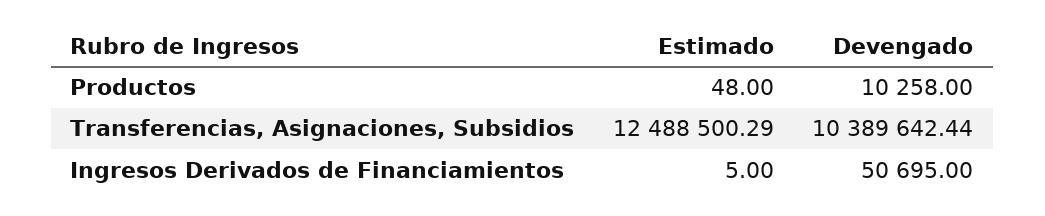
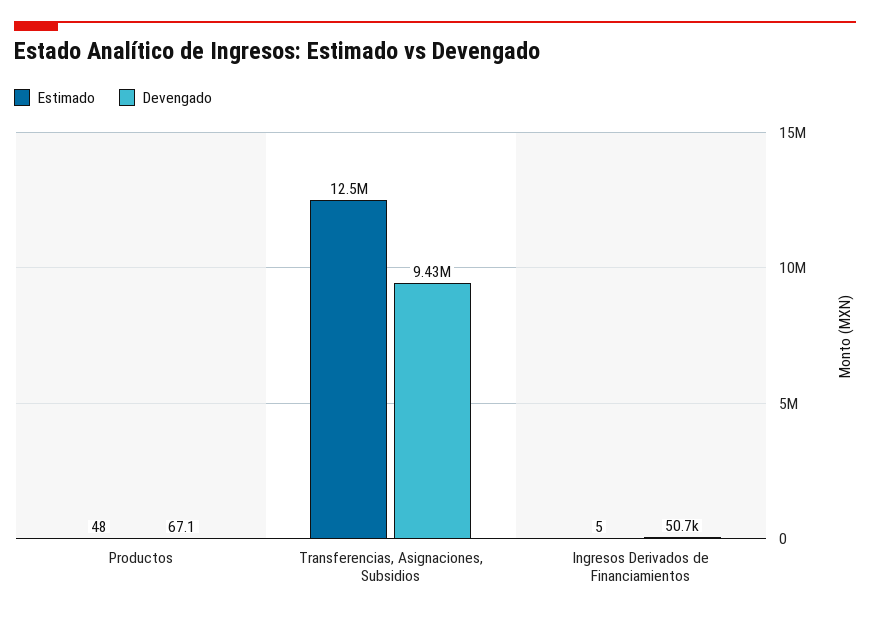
Devengado, Productos: 10258 -> 67.1
Devengado, Transferencias, Asignaciones, Subsidios: 10389642.44 -> 9430000

